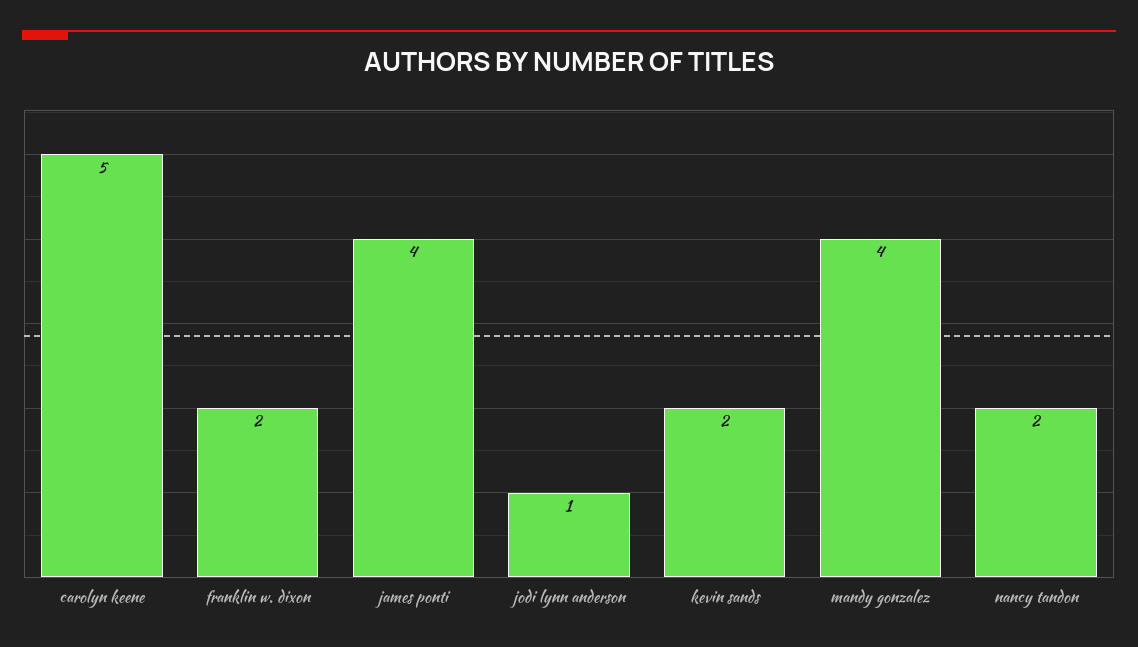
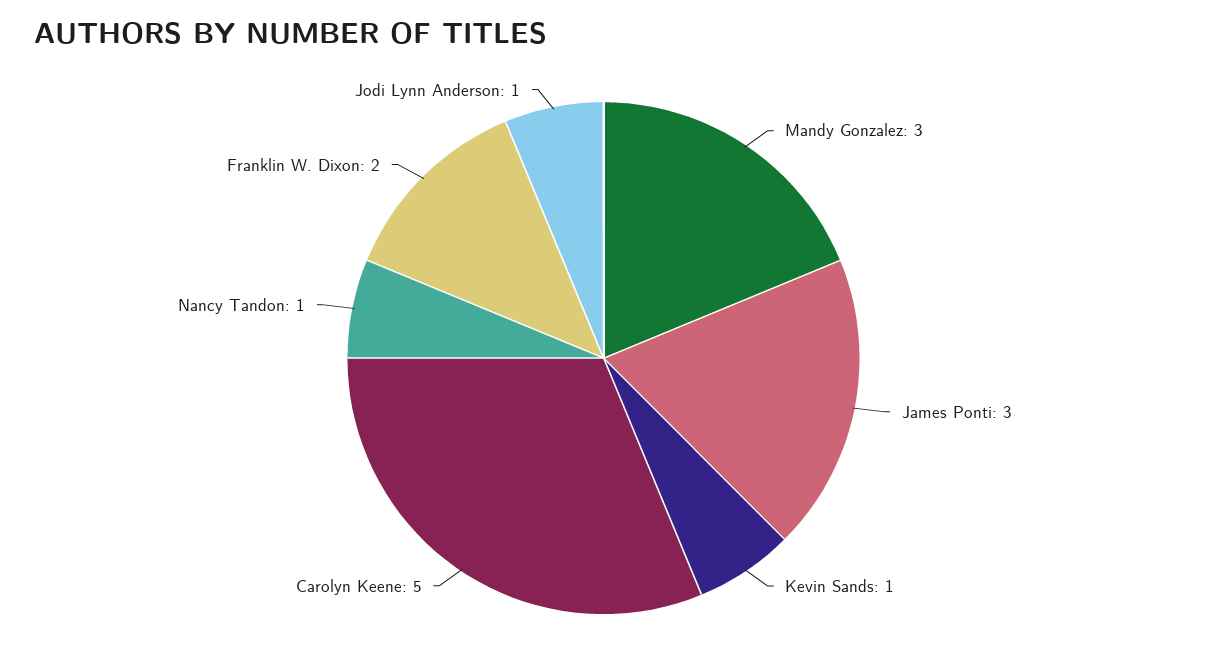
james ponti: 4 -> 3
kevin sands: 2 -> 1
mandy gonzalez: 4 -> 3
nancy tandon: 2 -> 1

